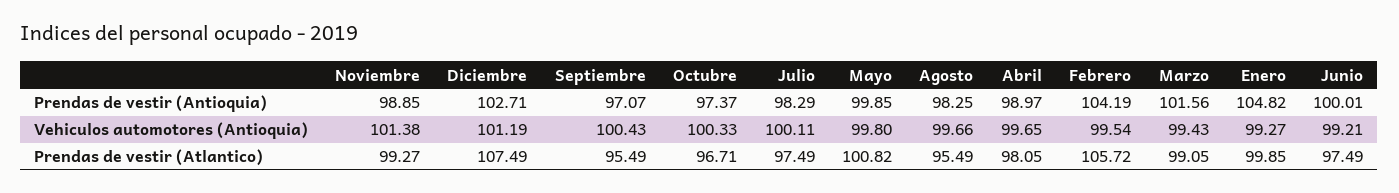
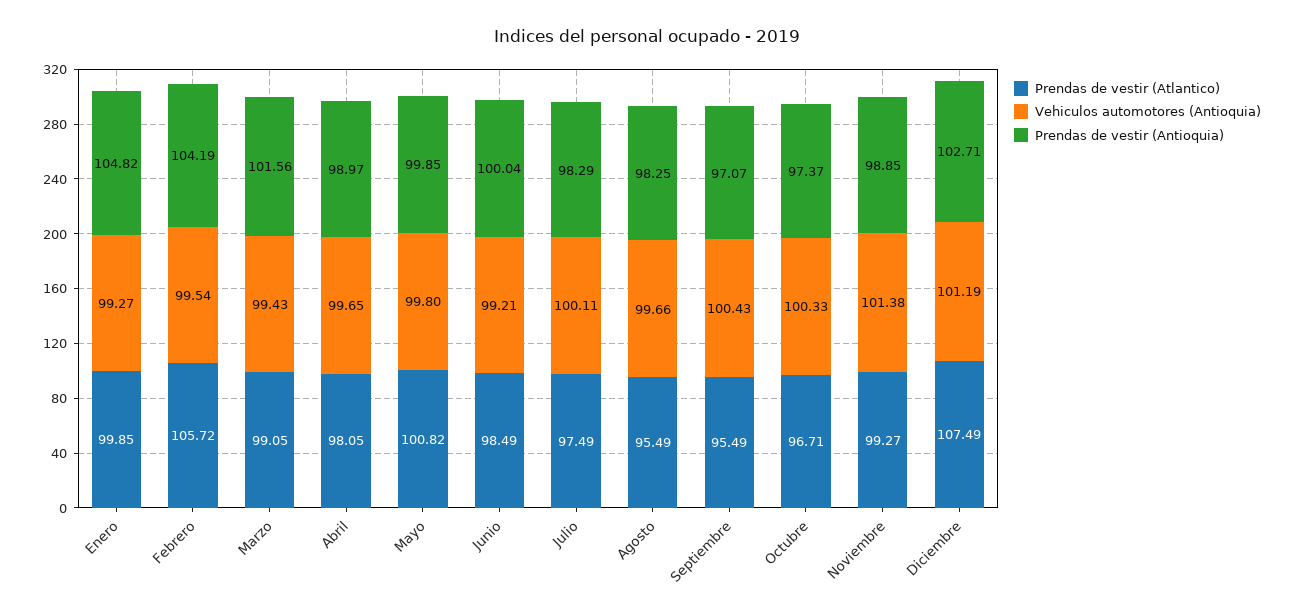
Prendas de vestir (Antioquia), Junio: 100.01 -> 100.04
Prendas de vestir (Atlantico), Junio: 97.49 -> 98.49

